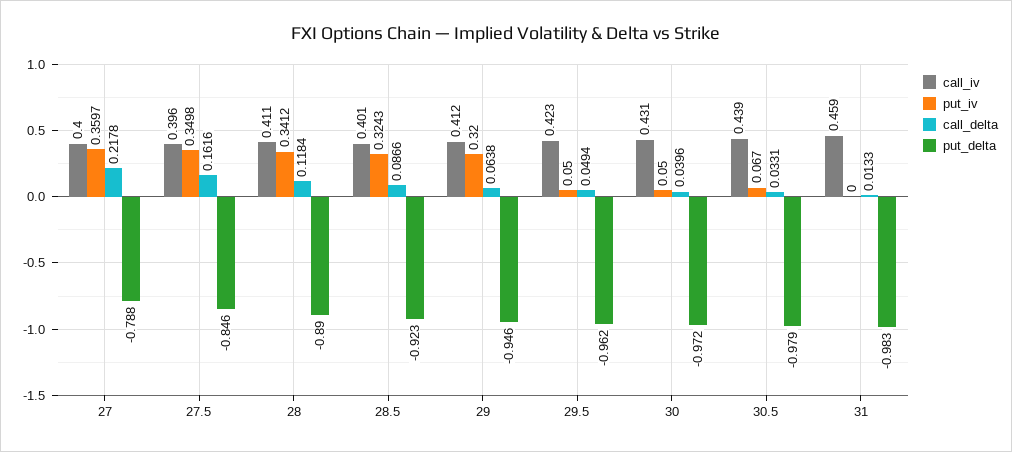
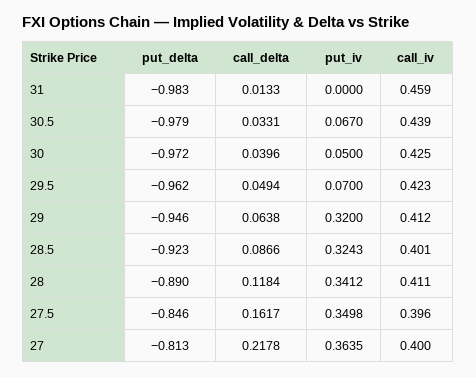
put_iv, 27: 0.3597 -> 0.3635
put_delta, 27: -0.788 -> -0.813
call_delta, 27.5: 0.1616 -> 0.1617
put_iv, 29.5: 0.05 -> 0.07
call_iv, 30: 0.431 -> 0.425

